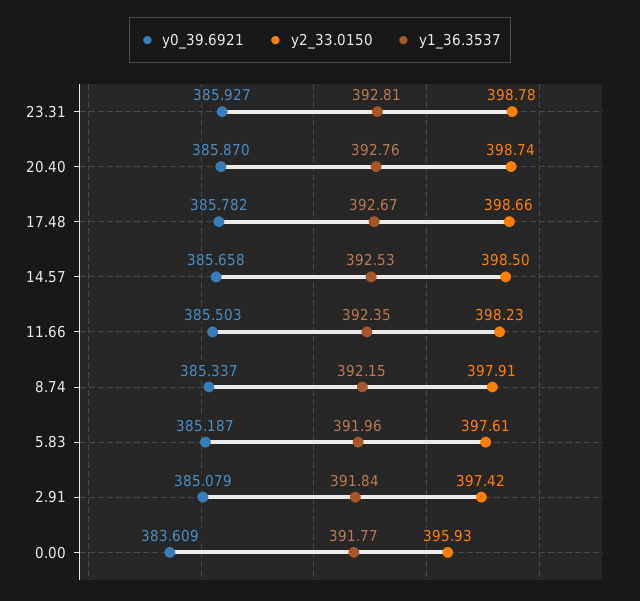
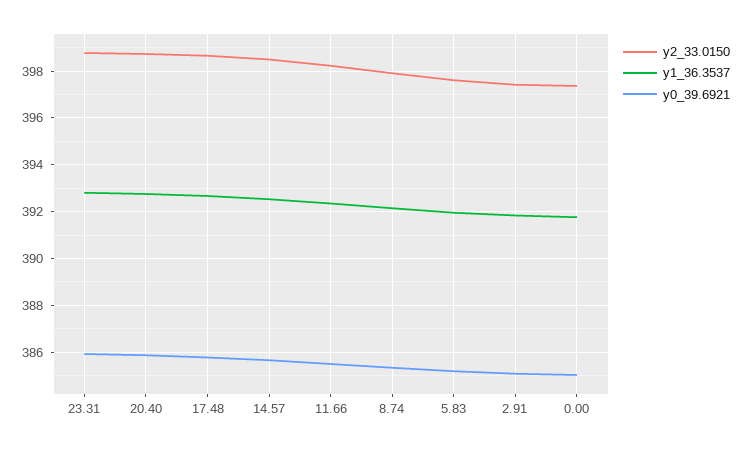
y0_39.6921, 0.00: 383.609 -> 385
y2_33.0150, 0.00: 395.93 -> 397.5

